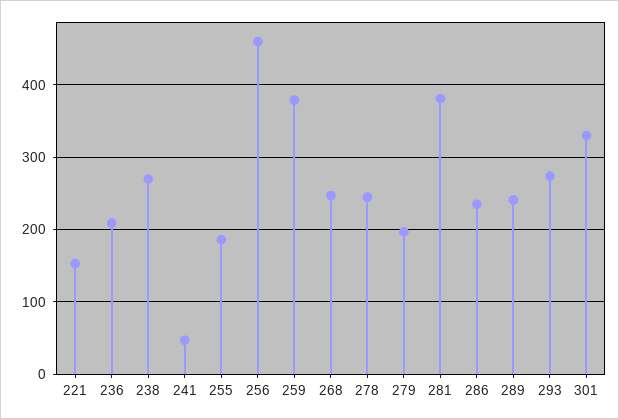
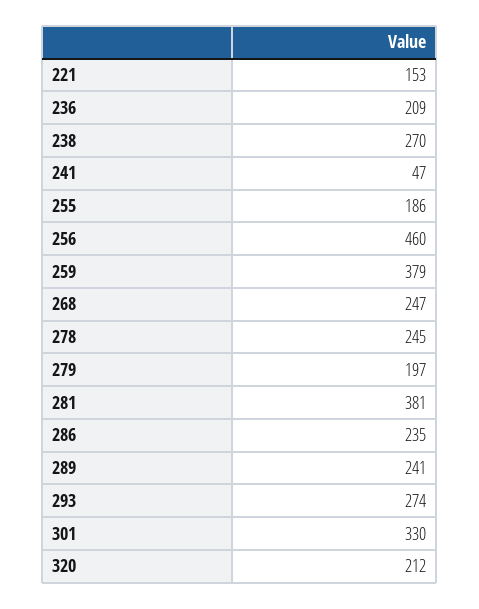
320: none -> 212

